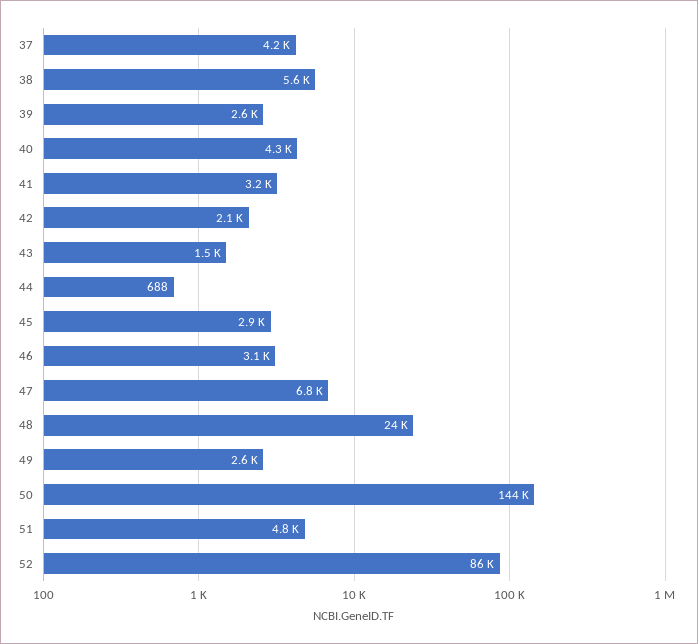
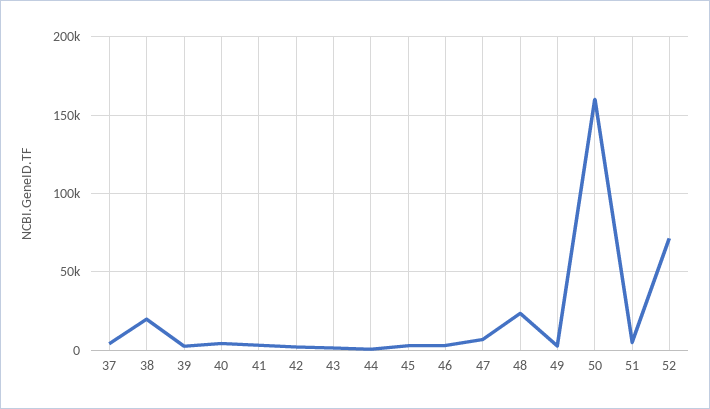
38: 5600 -> 20000
50: 144000 -> 160000
52: 86000 -> 70000

